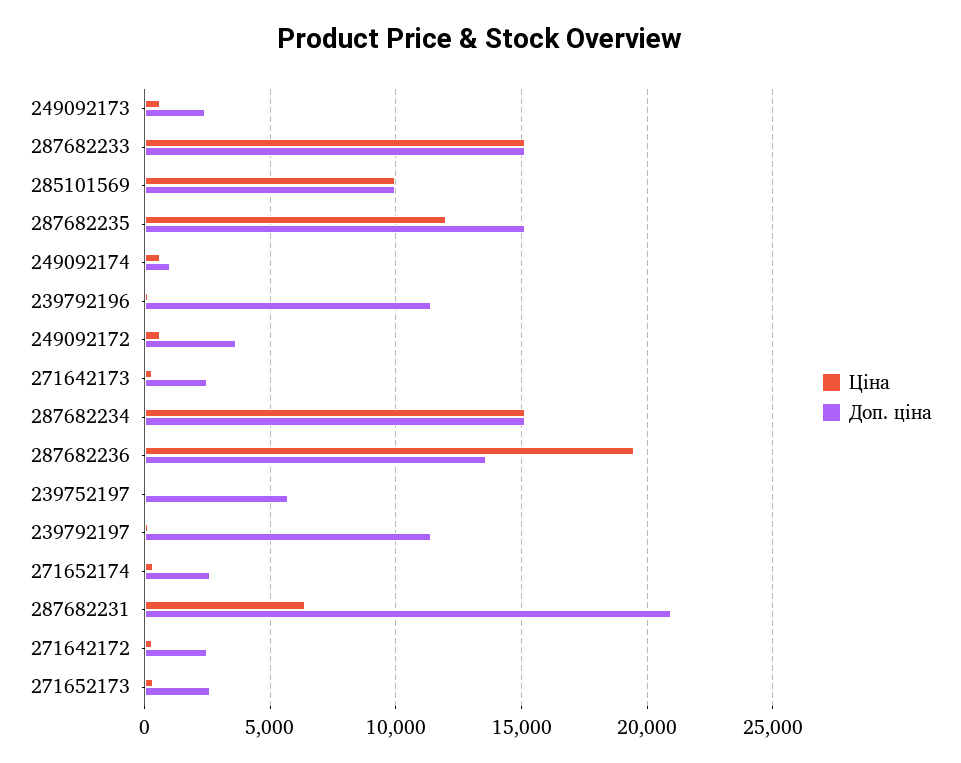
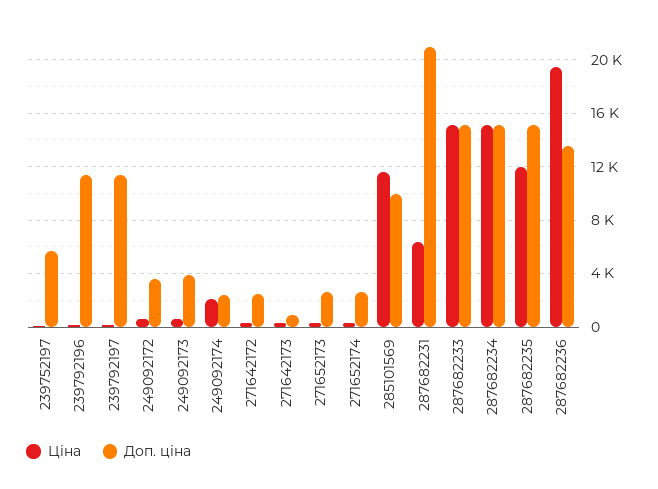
Доп. ціна, 249092173: 2500 -> 4000
Ціна, 285101569: 10000 -> 11500
Ціна, 249092174: 500 -> 2000
Доп. ціна, 249092174: 1000 -> 2500
Доп. ціна, 271642173: 2500 -> 1000

